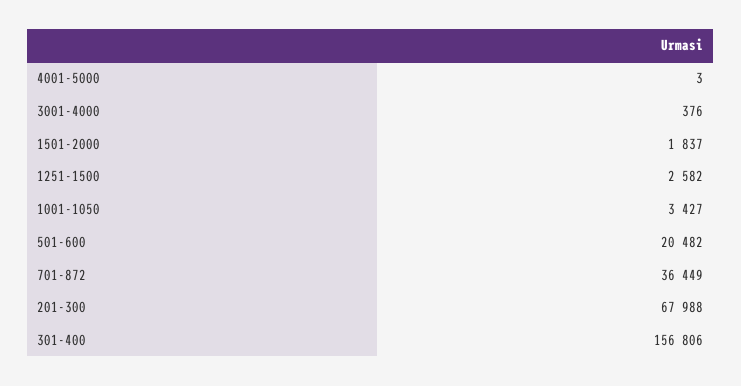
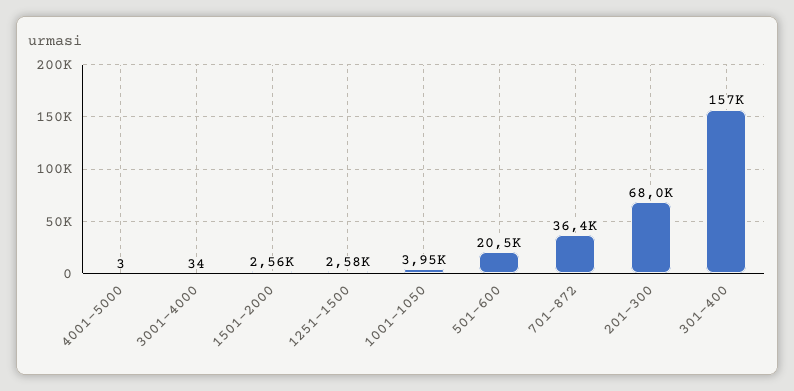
3001-4000: 376 -> 34
1501-2000: 1837 -> 2560
1001-1050: 3427 -> 3950

